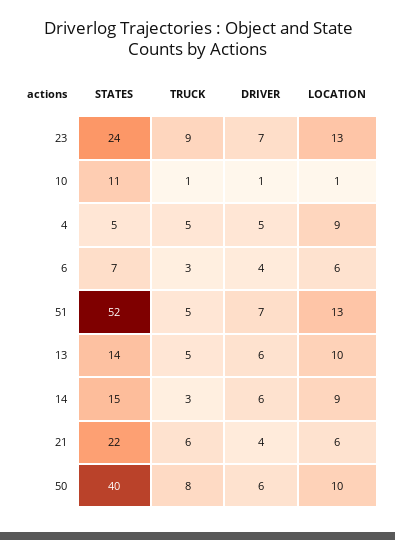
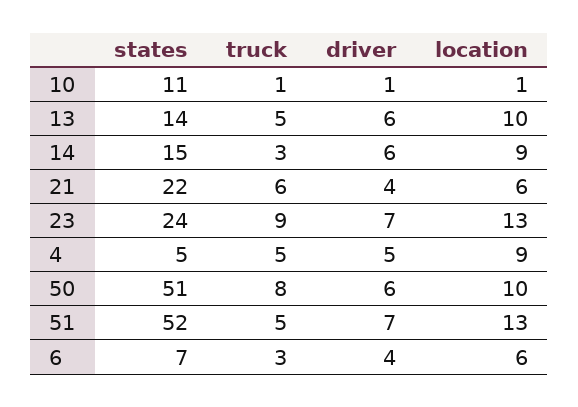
STATES, 50: 40 -> 51

